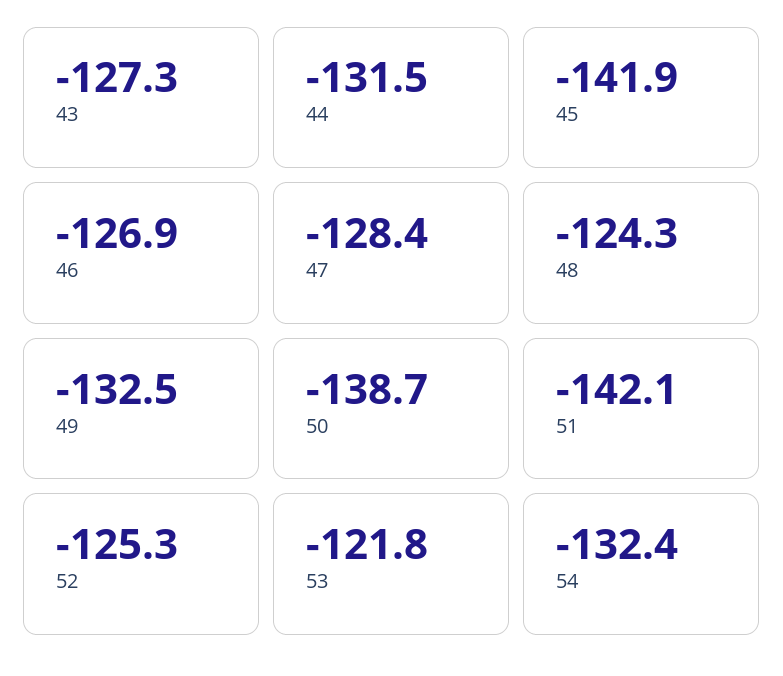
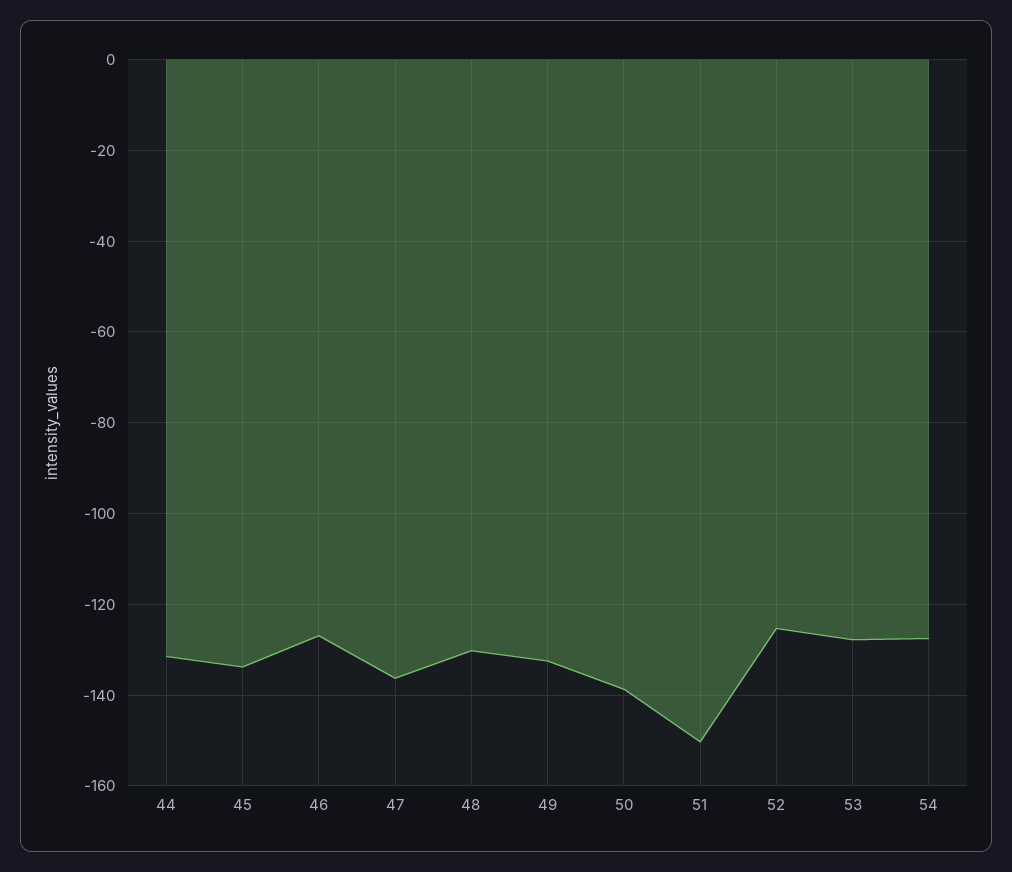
43: -127.3 -> none
45: -141.9 -> -134
47: -128.4 -> -136
48: -124.3 -> -130
51: -142.1 -> -150
53: -121.8 -> -128
54: -132.4 -> -128

